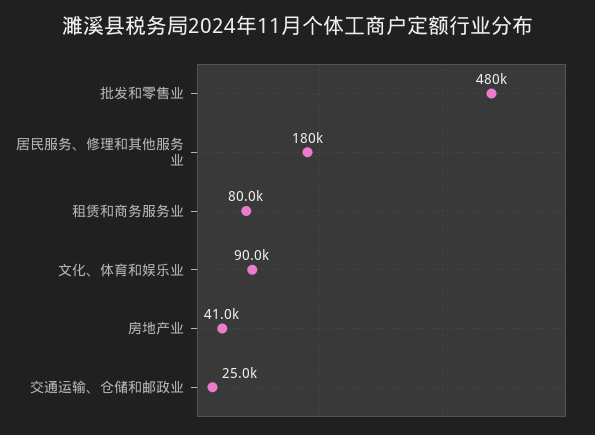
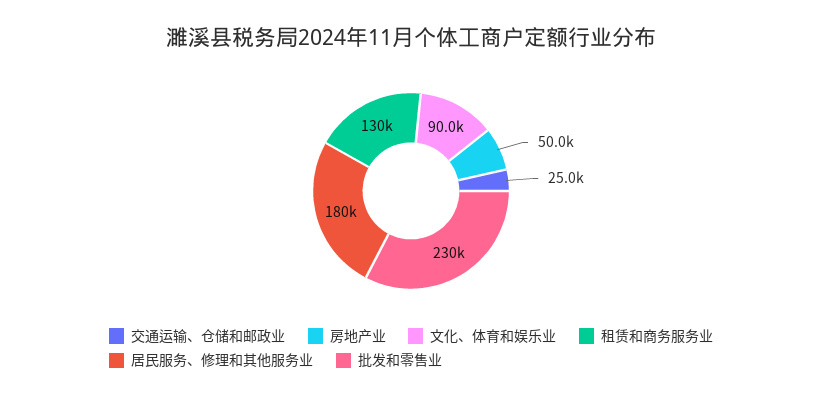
批发和零售业: 480000 -> 230000
租赁和商务服务业: 80000 -> 130000
房地产业: 41000 -> 50000

